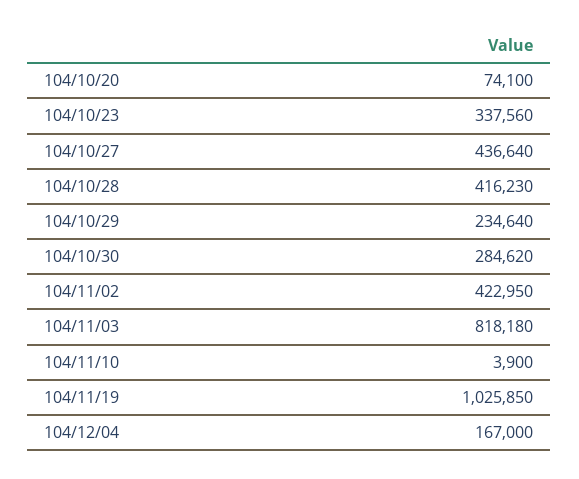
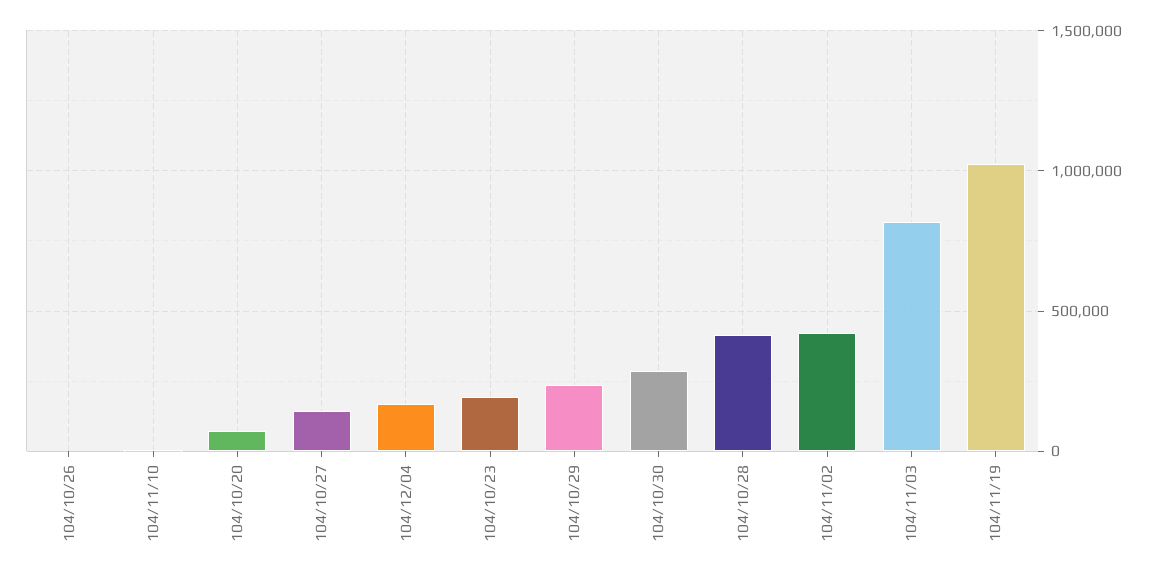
104/10/23: 337560 -> 200000
104/10/27: 436640 -> 150000
104/10/26: none -> 0

